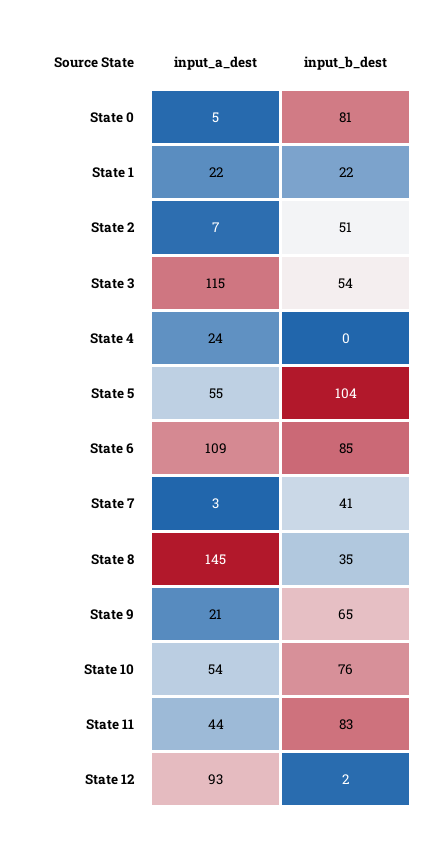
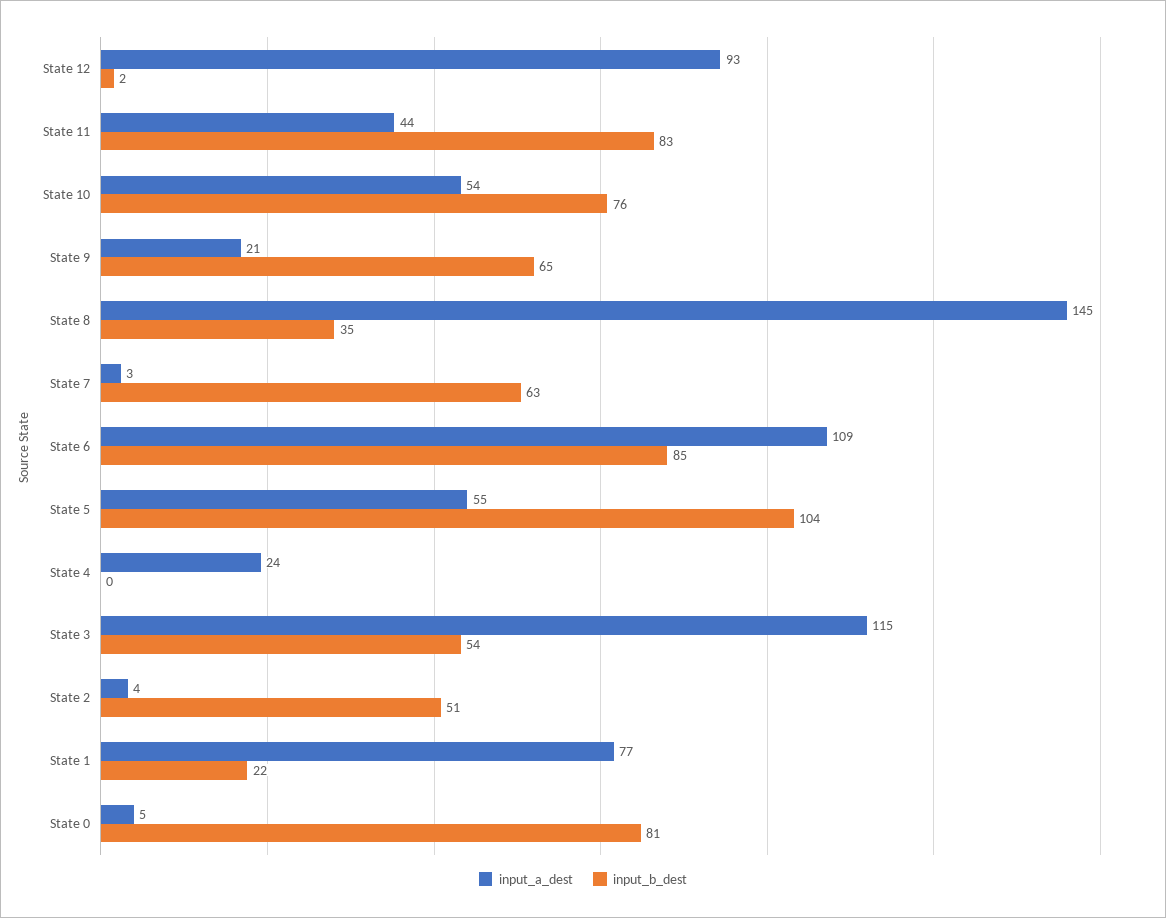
input_a_dest, State 1: 22 -> 77
input_a_dest, State 2: 7 -> 4
input_b_dest, State 7: 41 -> 63

